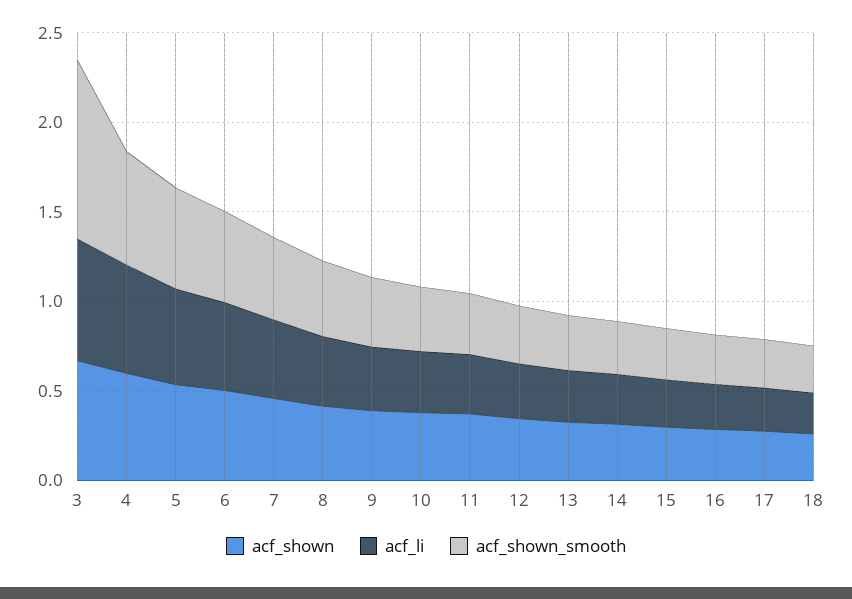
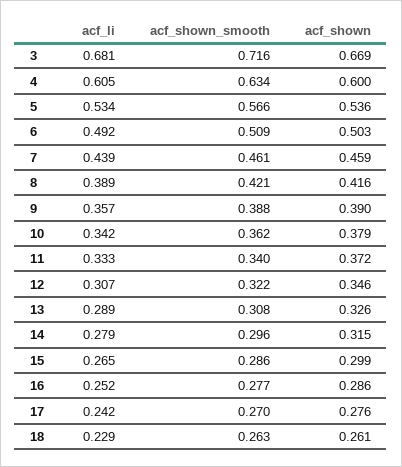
acf_shown_smooth, 3: 1 -> 0.716

